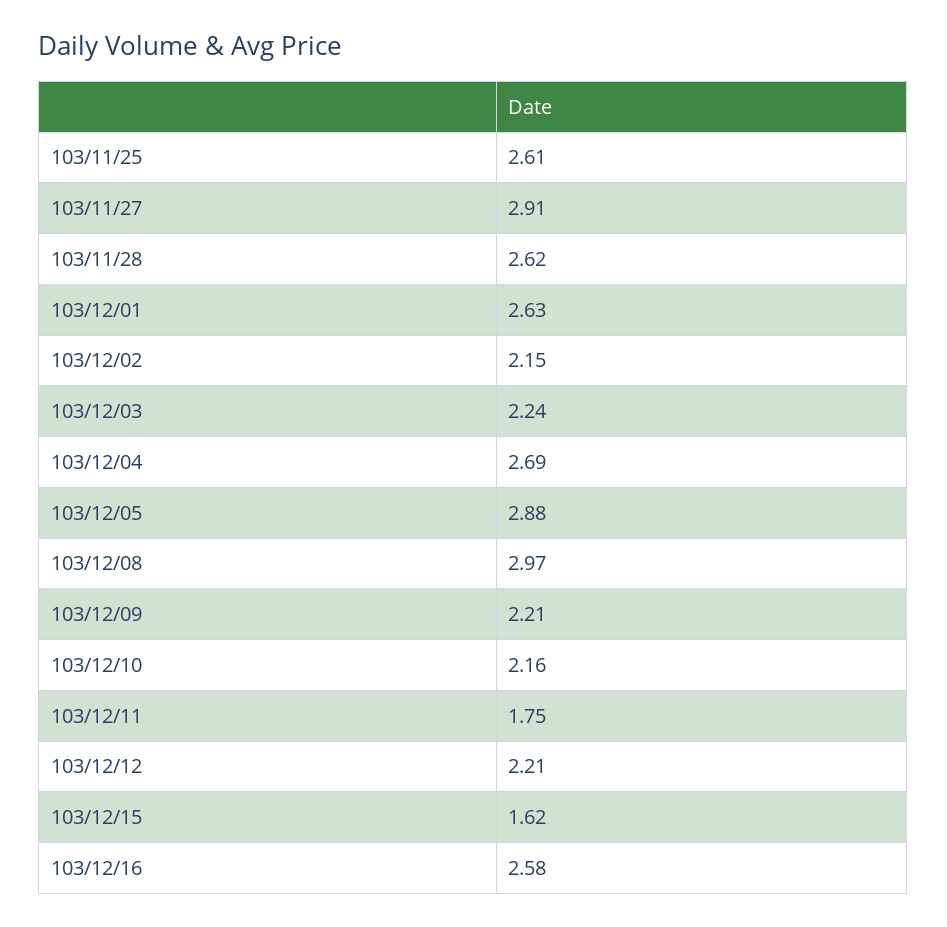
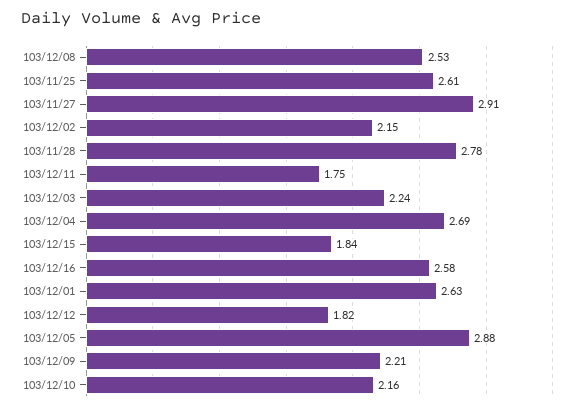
103/11/28: 2.62 -> 2.78
103/12/08: 2.97 -> 2.53
103/12/12: 2.21 -> 1.82
103/12/15: 1.62 -> 1.84

